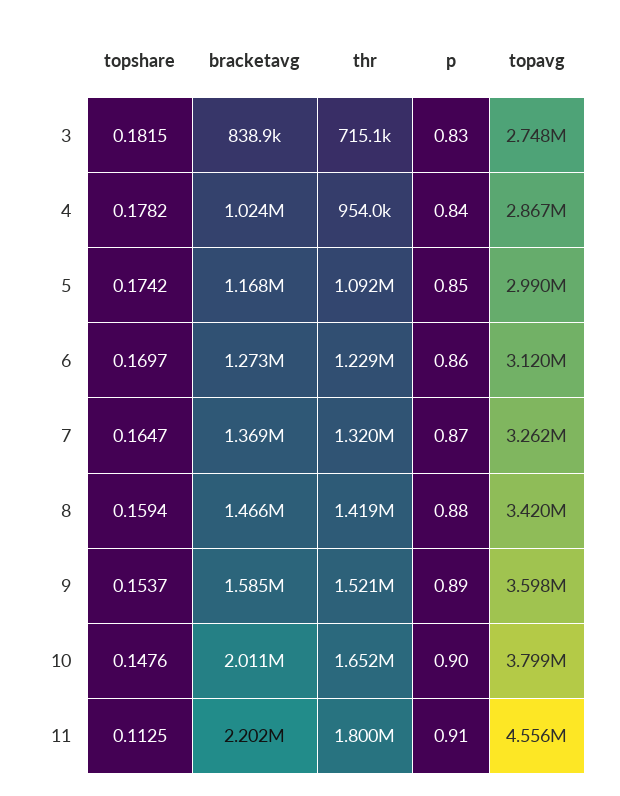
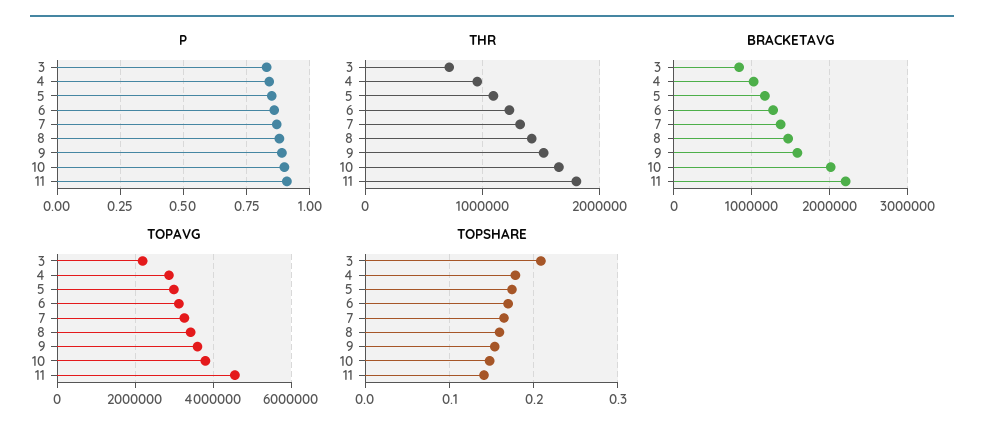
topshare, 3: 0.1815 -> 0.21
topavg, 3: 2748000 -> 2200000
topshare, 11: 0.1125 -> 0.14

